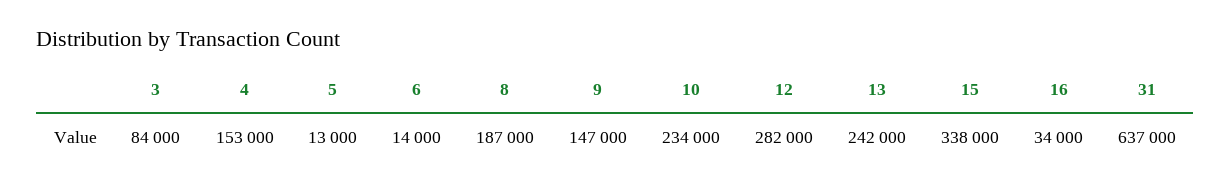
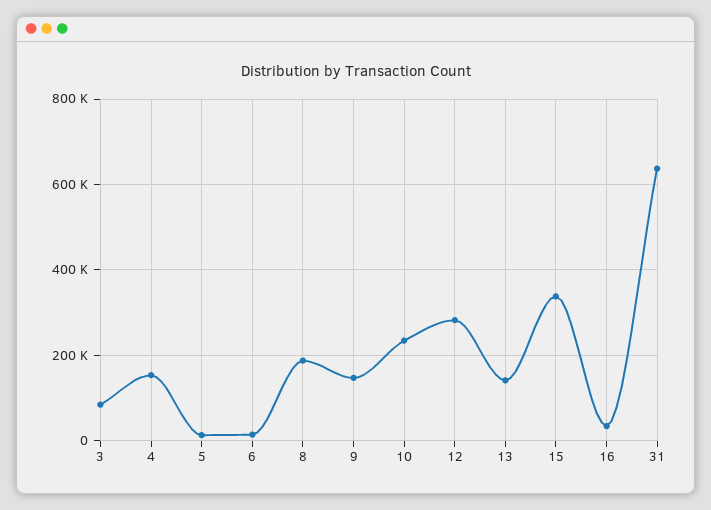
13: 242000 -> 140000

